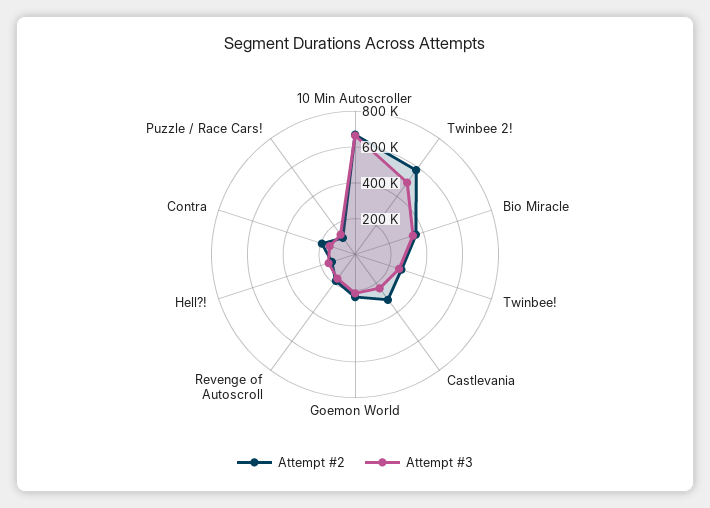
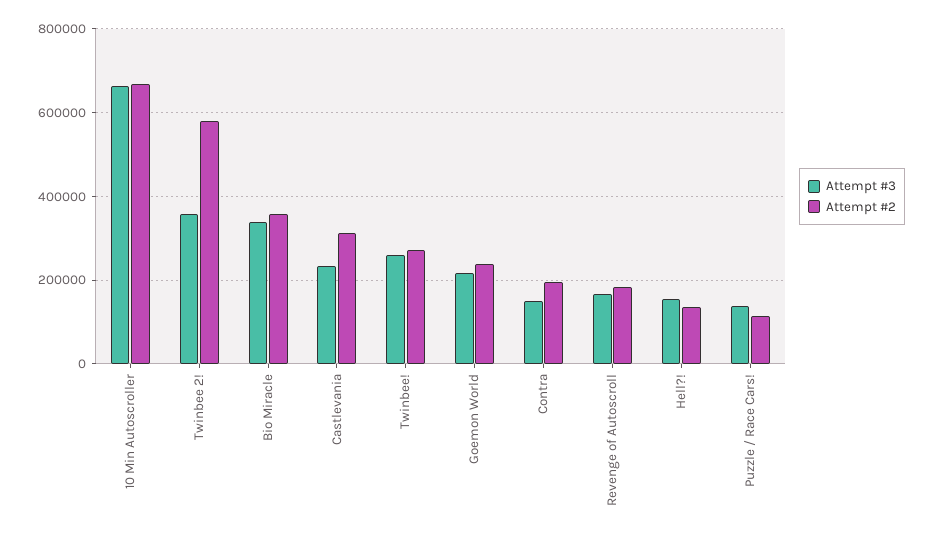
Attempt #3, Twinbee 2!: 500000 -> 360000

